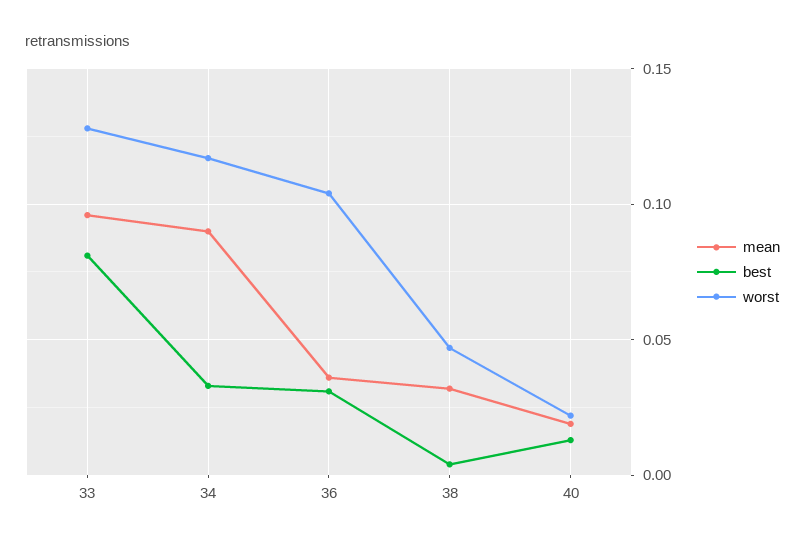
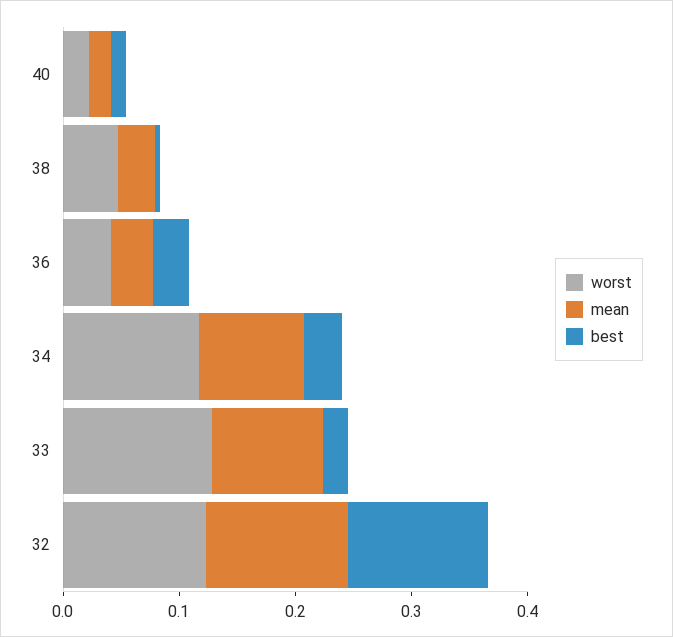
best, 33: 0.08 -> 0.02
worst, 36: 0.105 -> 0.04
worst, 32: none -> 0.12
mean, 32: none -> 0.12
best, 32: none -> 0.12

